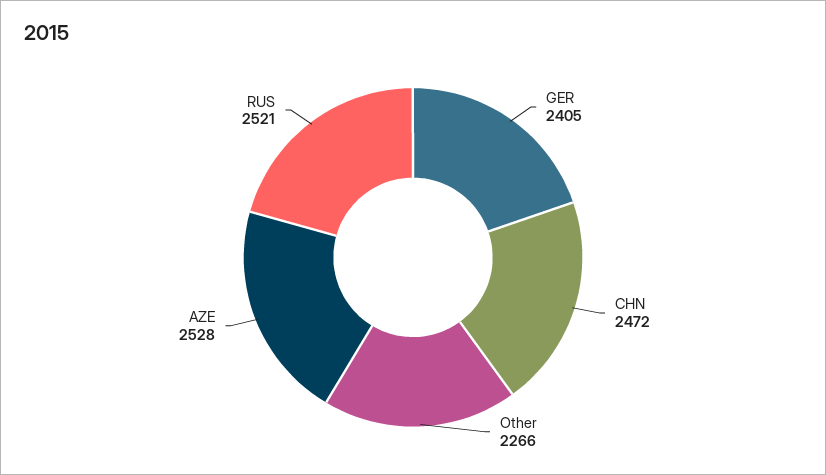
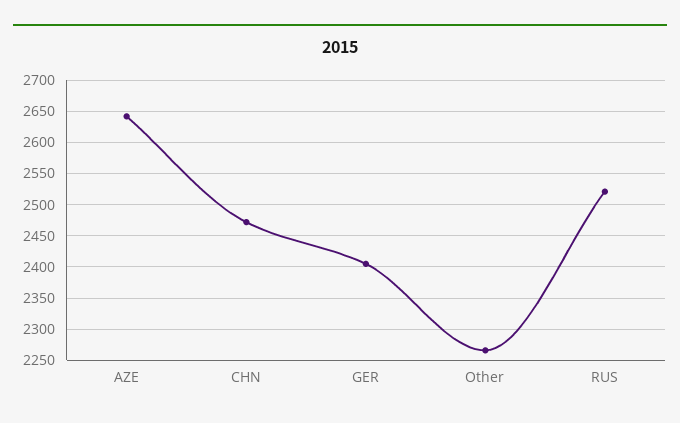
AZE: 2528 -> 2640

